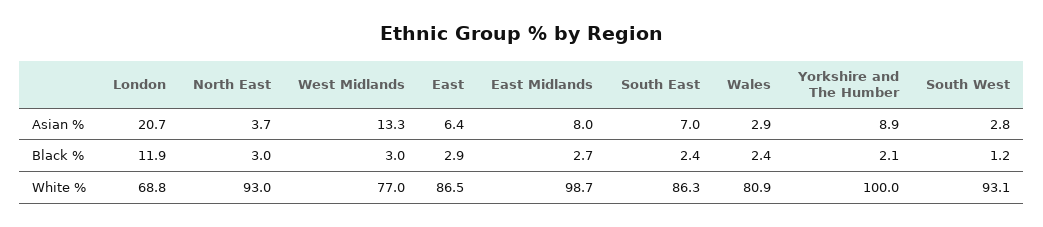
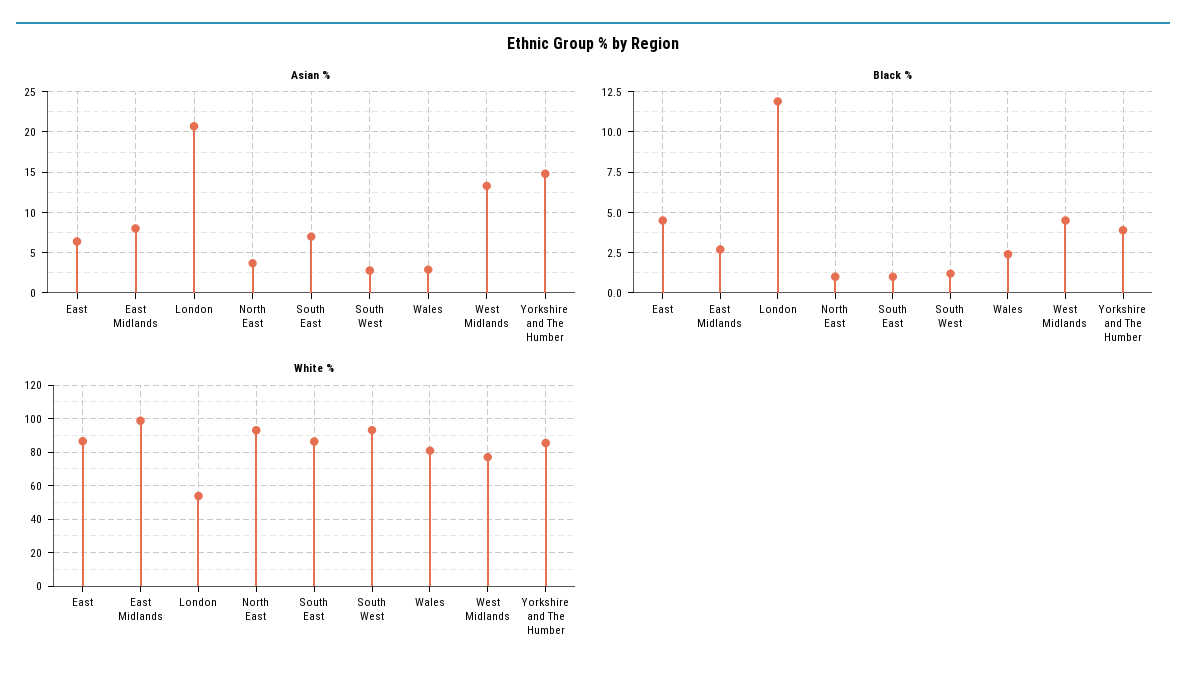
Asian %, Yorkshire and The Humber: 8.9 -> 15
Black %, North East: 3 -> 1
Black %, West Midlands: 3 -> 4.5
Black %, East: 2.9 -> 4.5
Black %, South East: 2.4 -> 1
Black %, Yorkshire and The Humber: 2.1 -> 4
White %, London: 68.8 -> 55
White %, Yorkshire and The Humber: 100 -> 85

